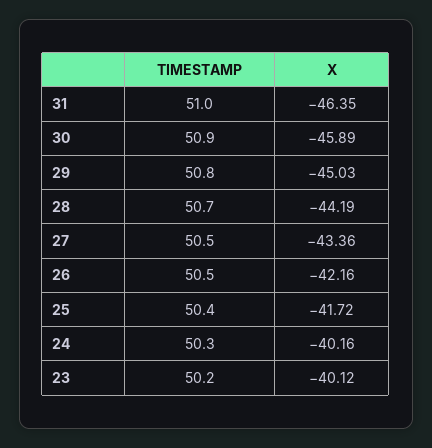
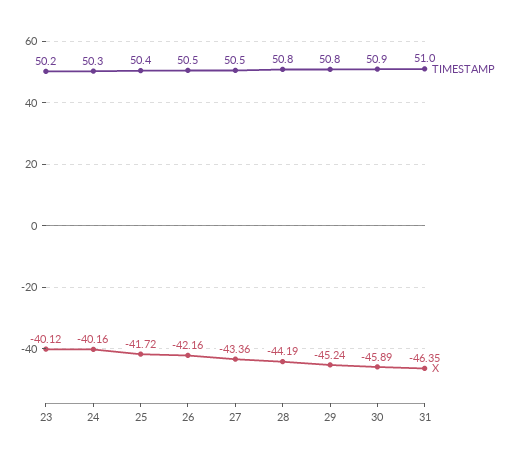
X, 29: -45.03 -> -45.24
TIMESTAMP, 28: 50.7 -> 50.8

